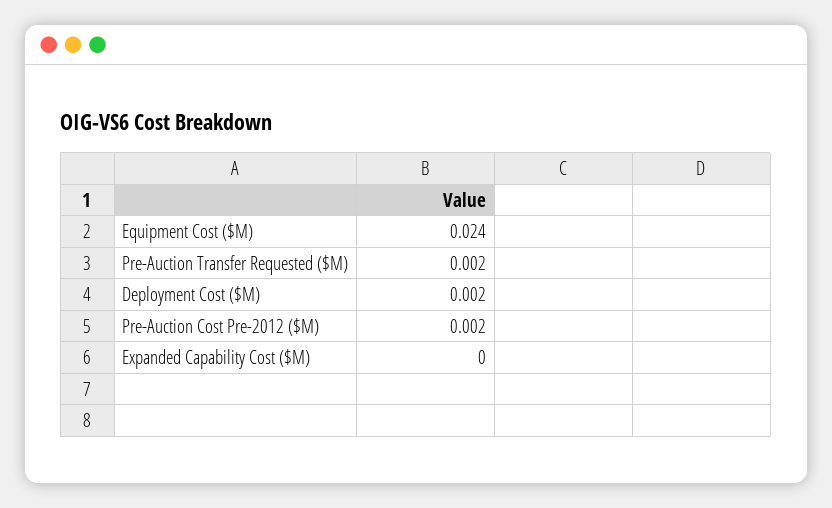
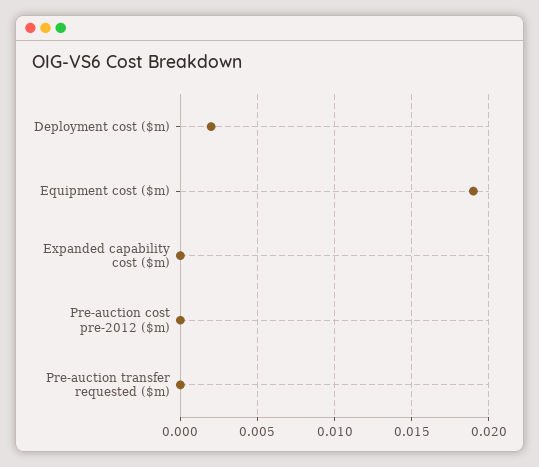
Equipment Cost ($M): 0.024 -> 0.019
Pre-Auction Transfer Requested ($M): 0.002 -> 0
Pre-Auction Cost Pre-2012 ($M): 0.002 -> 0

